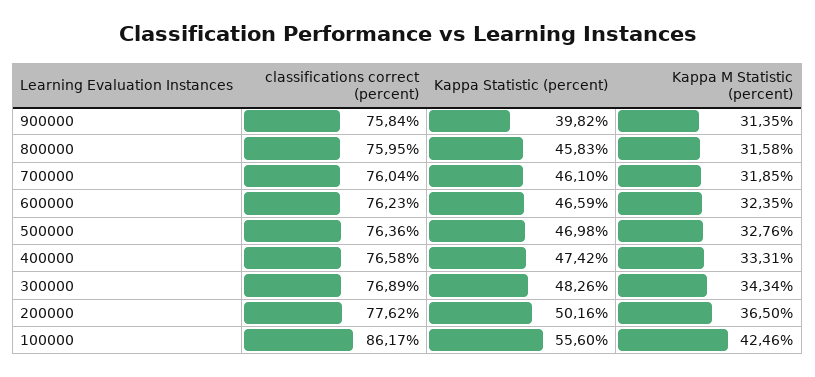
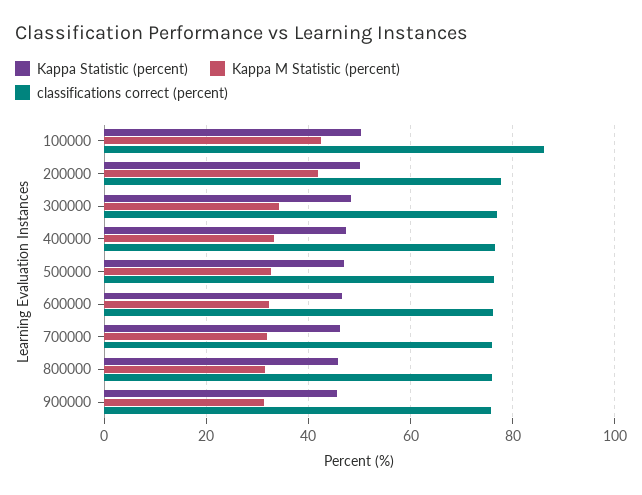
Kappa Statistic (percent), 900000: 39.82 -> 46
Kappa M Statistic (percent), 200000: 36.5 -> 42
Kappa Statistic (percent), 100000: 55.6 -> 50

